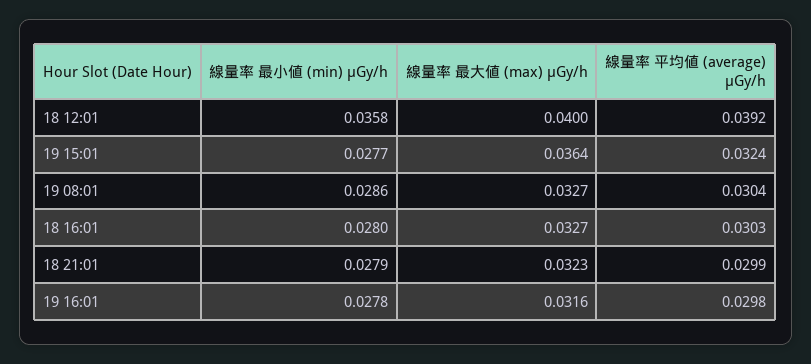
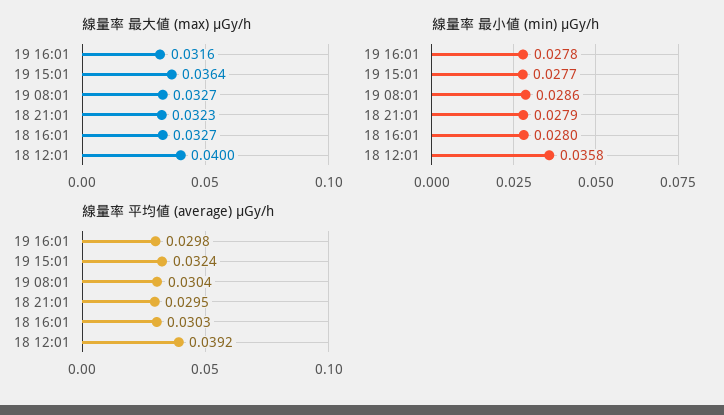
線量率 平均値 (average) μGy/h, 18 21:01: 0.0299 -> 0.0295

